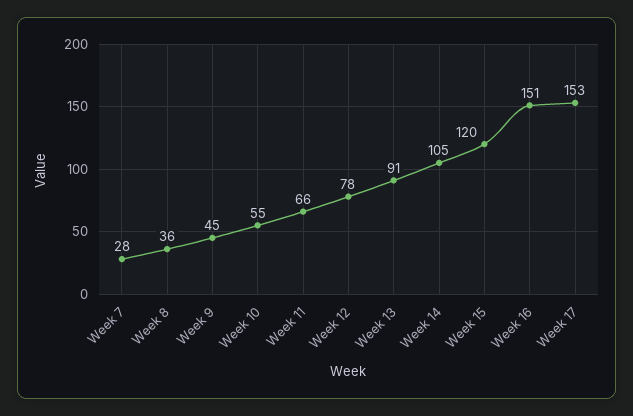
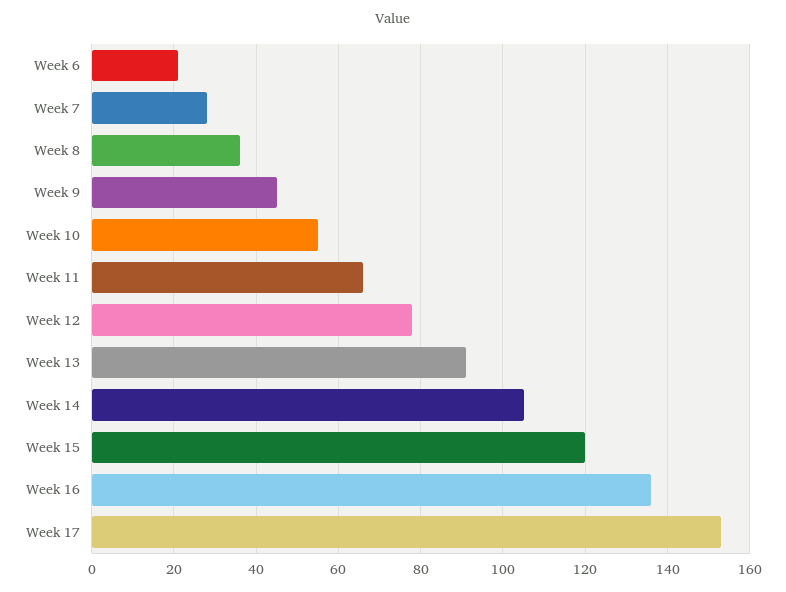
Week 16: 151 -> 135
Week 6: none -> 20

